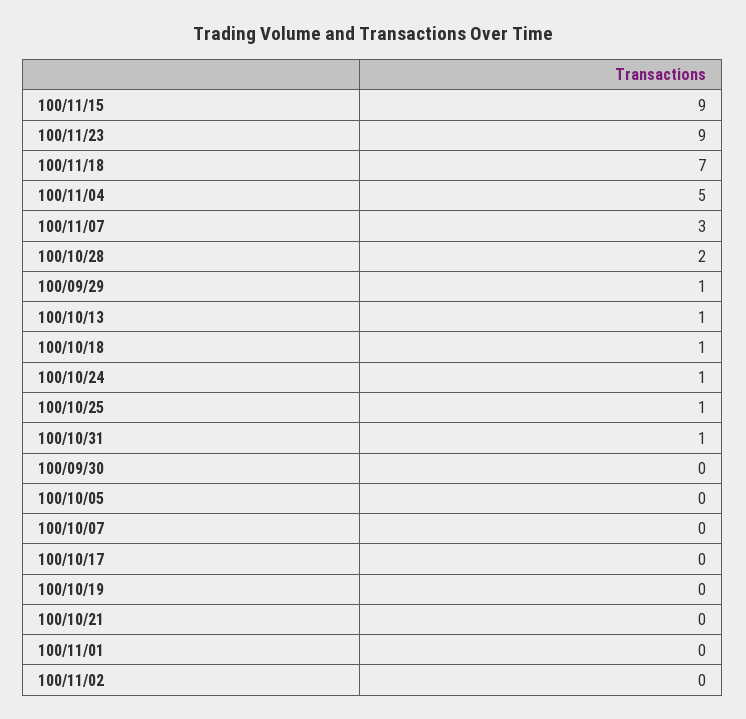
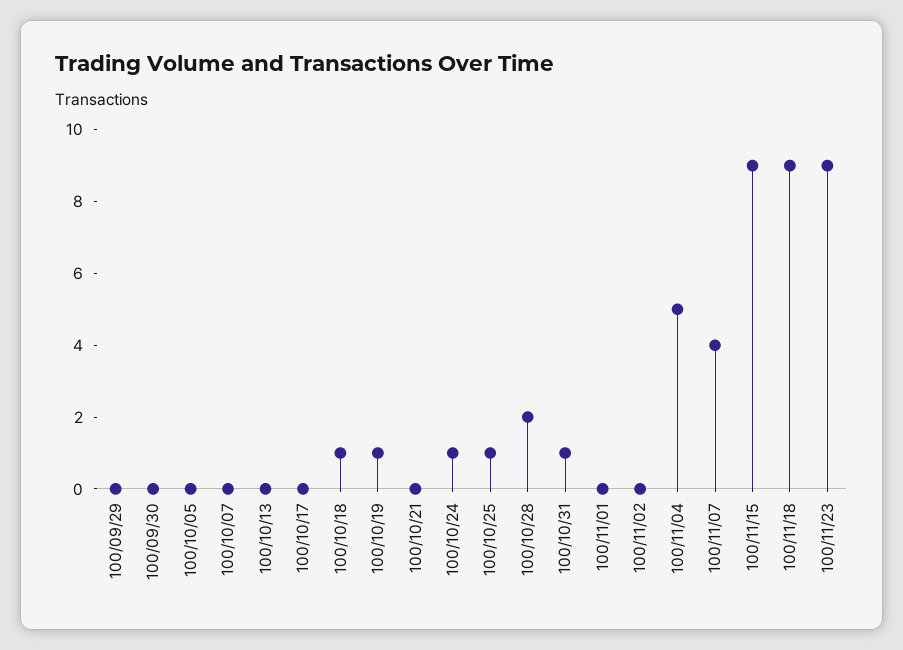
100/11/18: 7 -> 9
100/11/07: 3 -> 4
100/09/29: 1 -> 0
100/10/13: 1 -> 0
100/10/19: 0 -> 1

